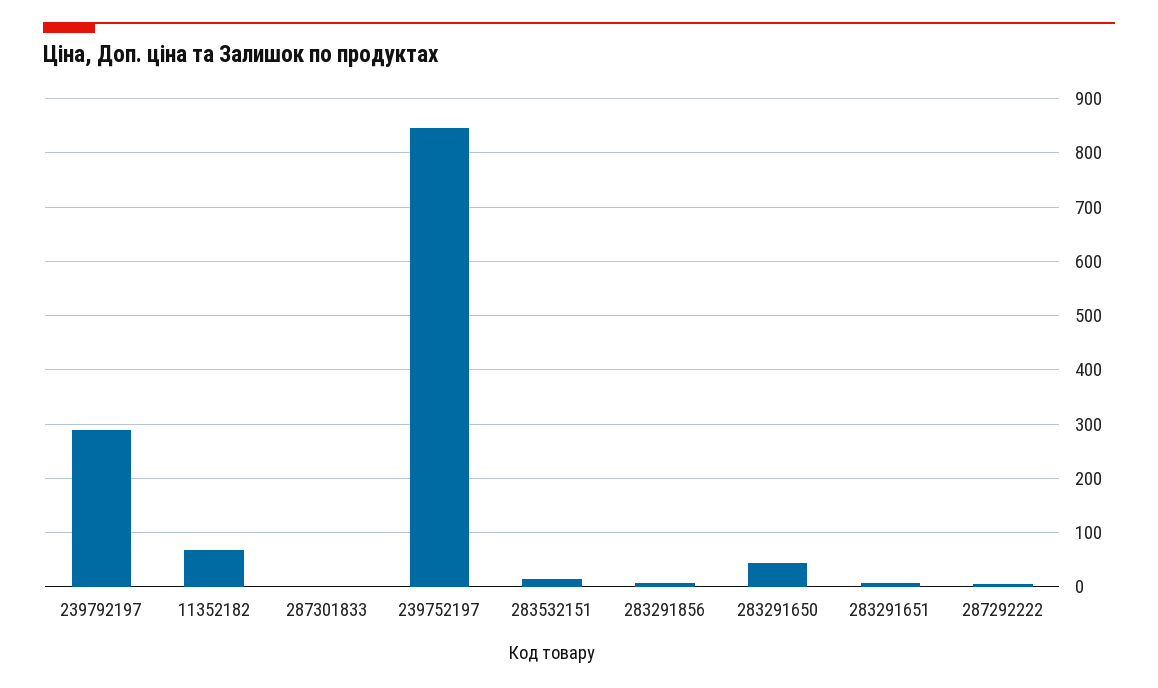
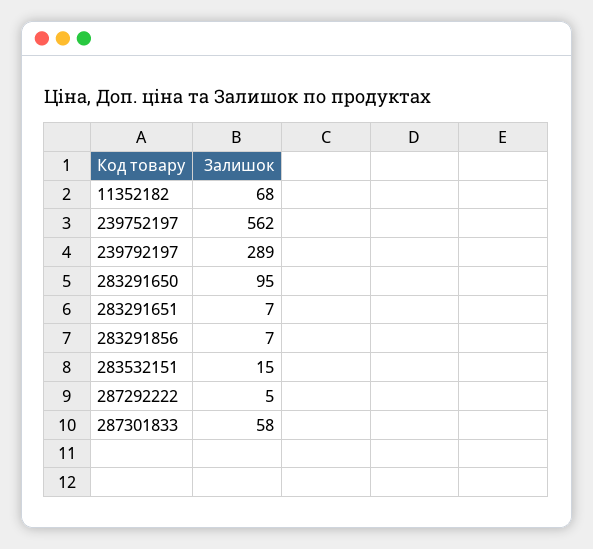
287301833: 0 -> 58
239752197: 840 -> 562
283291650: 40 -> 95

